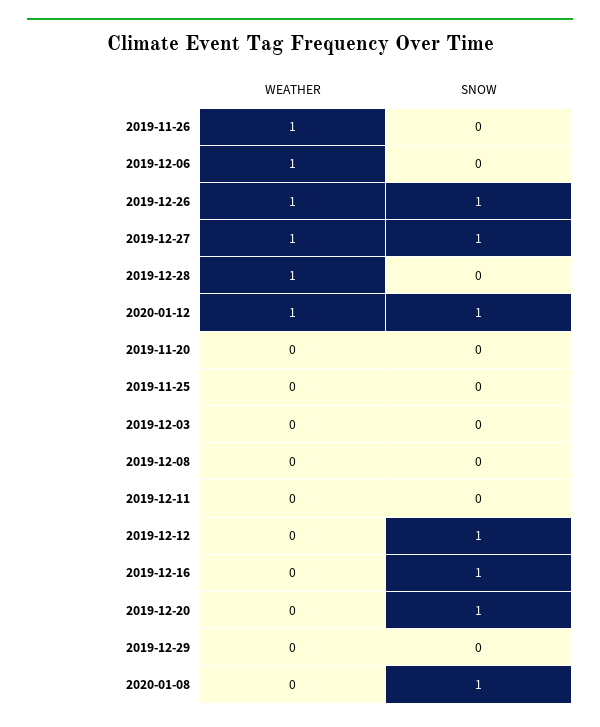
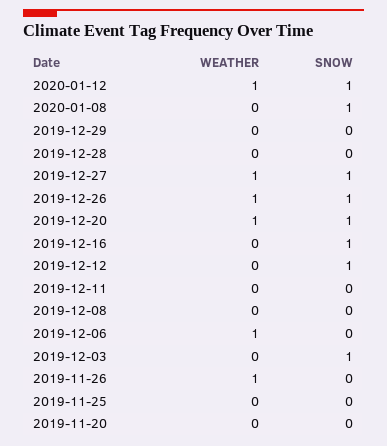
WEATHER, 2019-12-28: 1 -> 0
SNOW, 2019-12-03: 0 -> 1
WEATHER, 2019-12-20: 0 -> 1

